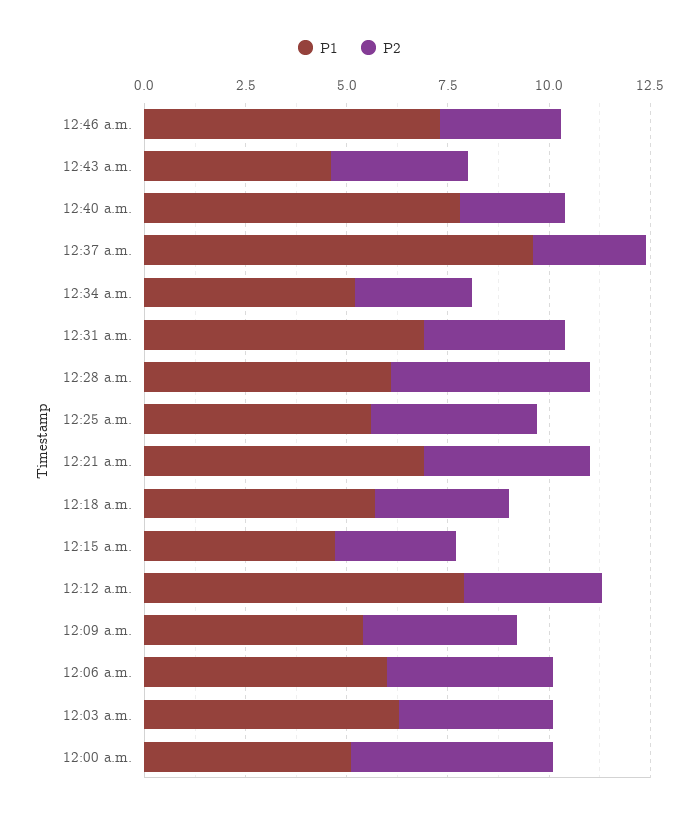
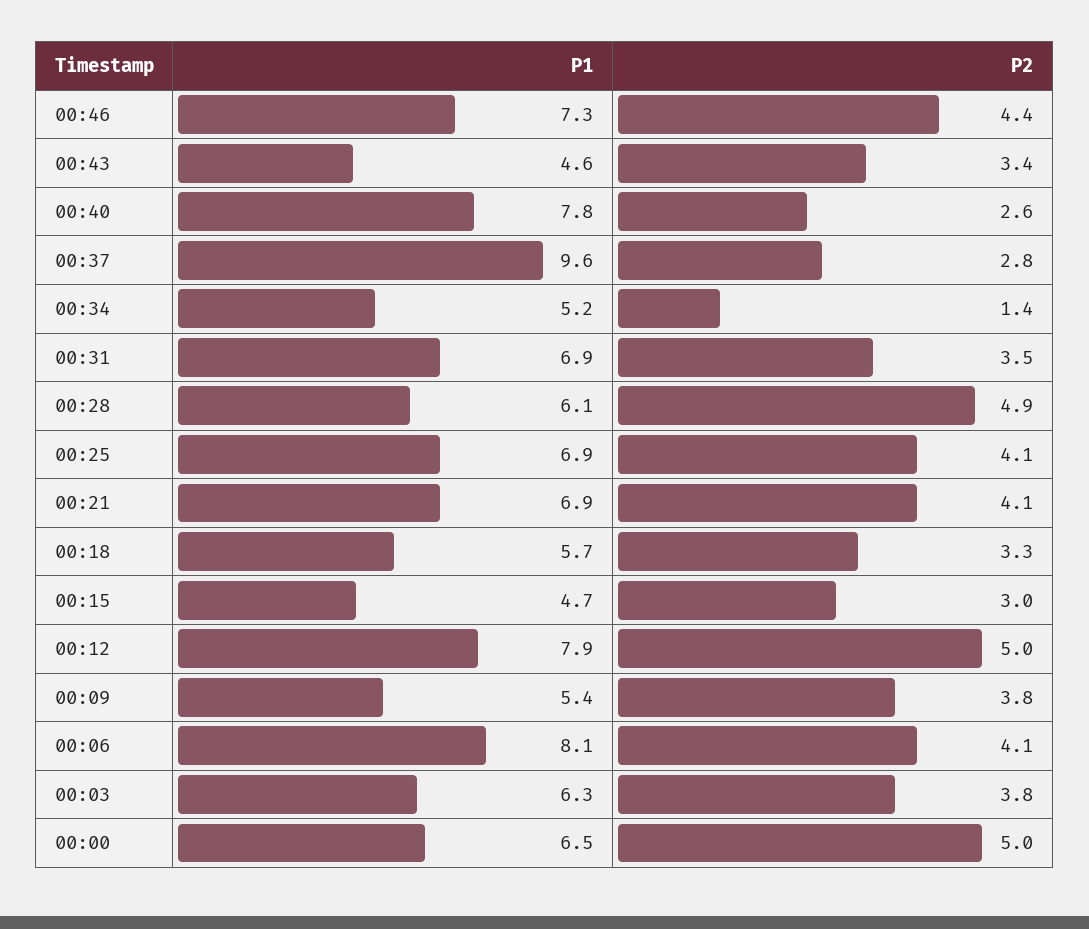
P2, 12:46 a.m.: 3 -> 4.4
P2, 12:34 a.m.: 3 -> 1.4
P1, 12:25 a.m.: 5.5 -> 6.9
P2, 12:12 a.m.: 3.5 -> 5
P1, 12:06 a.m.: 6 -> 8.1
P1, 12:00 a.m.: 5 -> 6.5

